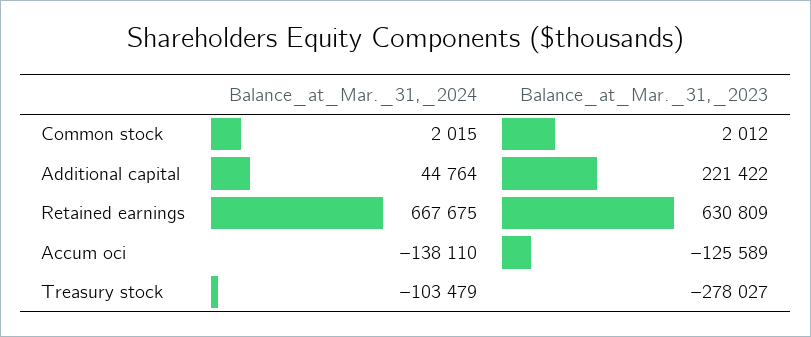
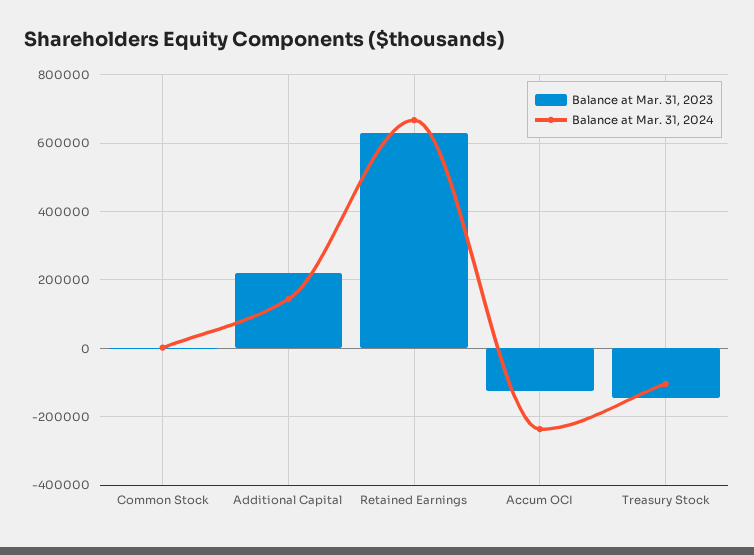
Balance_at_Mar._31,_2024, Additional capital: 44764 -> 140000
Balance_at_Mar._31,_2024, Accum oci: -138110 -> -240000
Balance_at_Mar._31,_2023, Treasury stock: -278027 -> -140000

